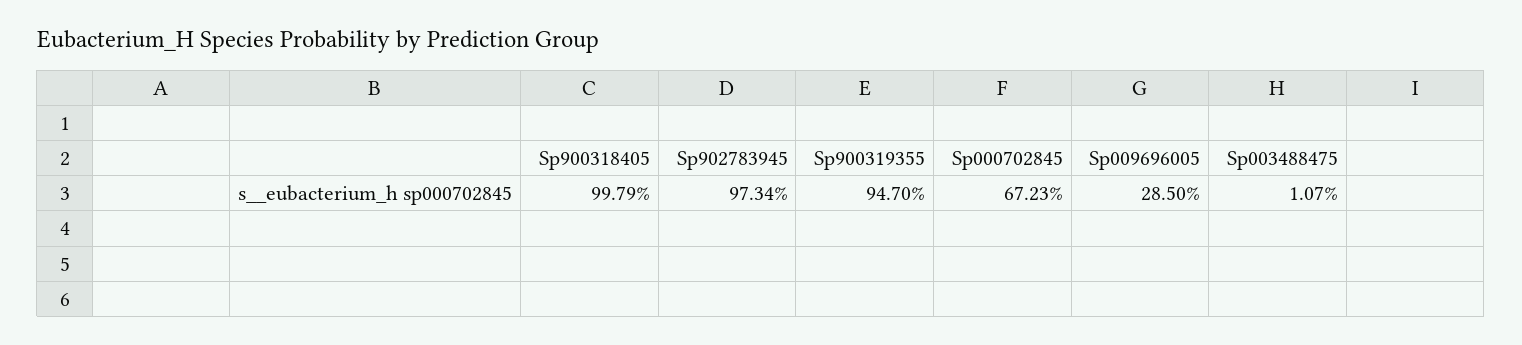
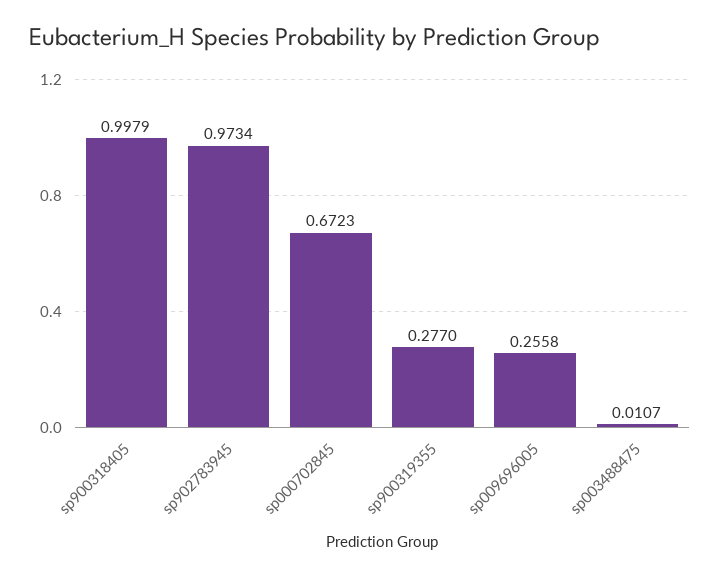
Sp900319355: 0.947 -> 0.277
Sp009696005: 0.285 -> 0.2558

